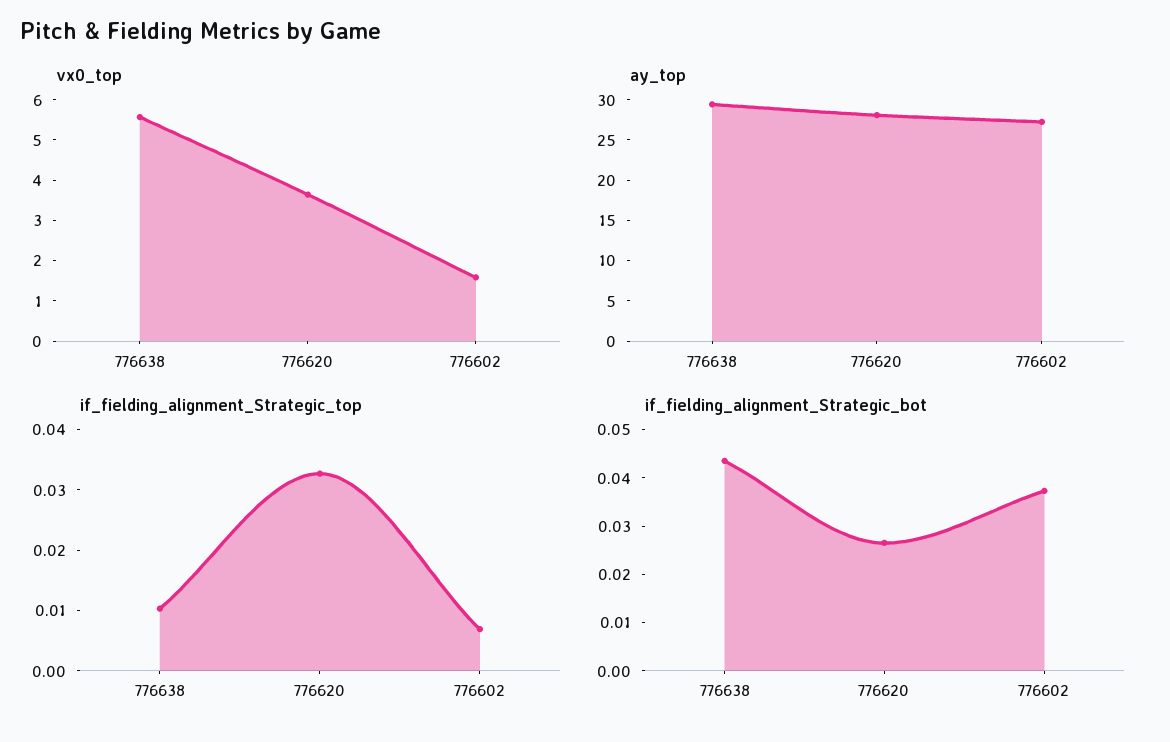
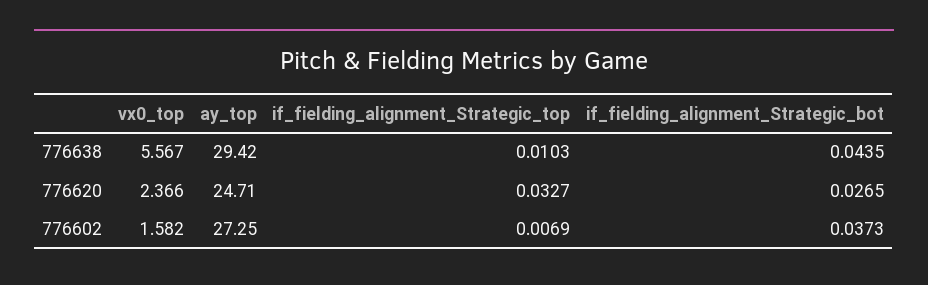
vx0_top, 776620: 3.6 -> 2.366
ay_top, 776620: 28 -> 24.71

